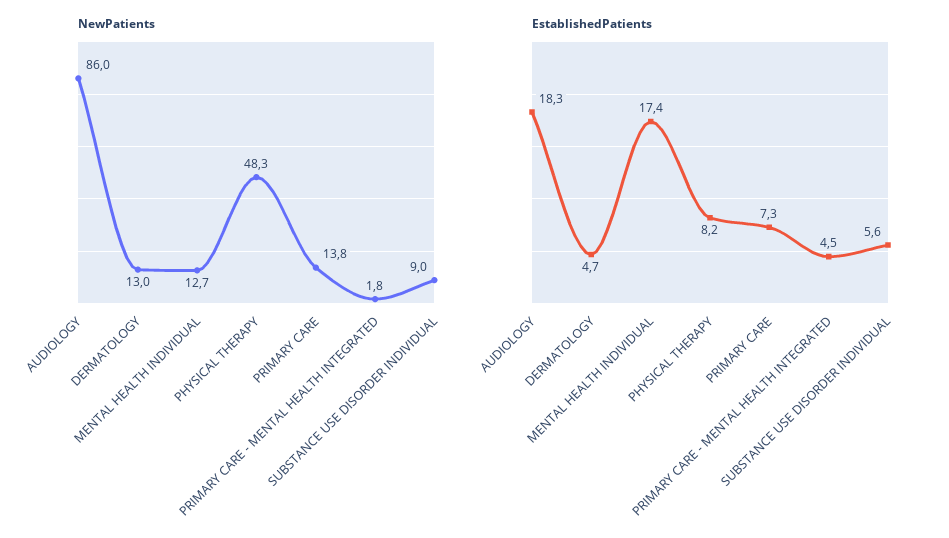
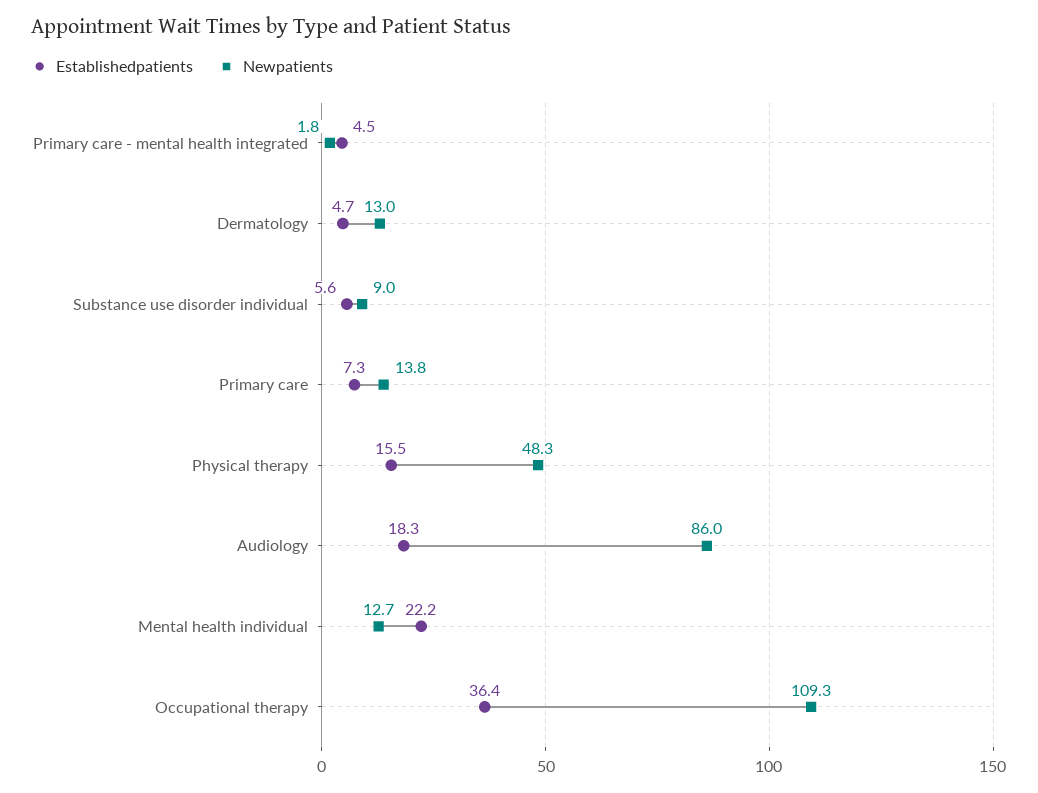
EstablishedPatients, MENTAL HEALTH INDIVIDUAL: 17.4 -> 22.2
EstablishedPatients, PHYSICAL THERAPY: 8.2 -> 15.5
EstablishedPatients, Occupational therapy: none -> 36.4
NewPatients, Occupational therapy: none -> 109.3

